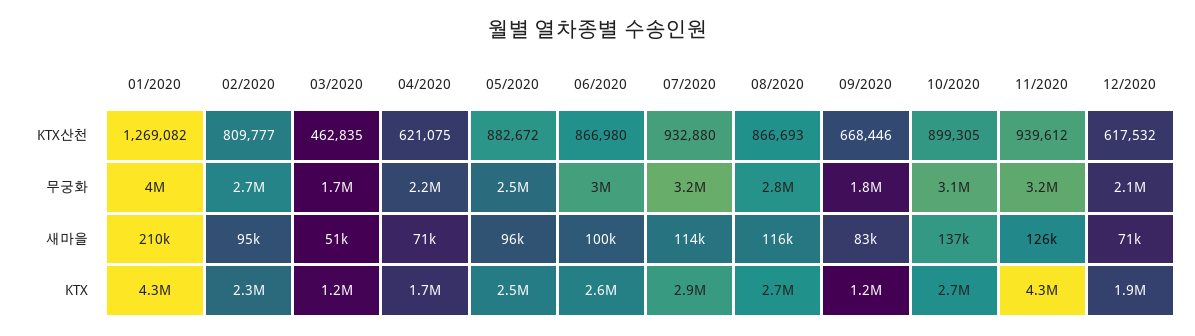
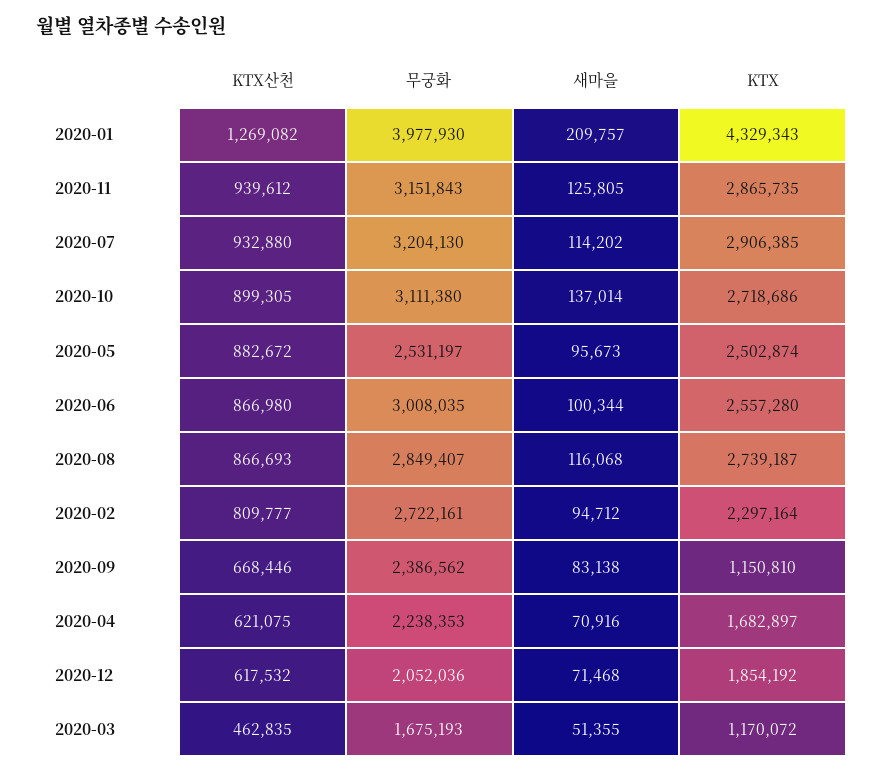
09/2020, 무궁화: 1800000 -> 2386562
11/2020, KTX: 4300000 -> 2865735

